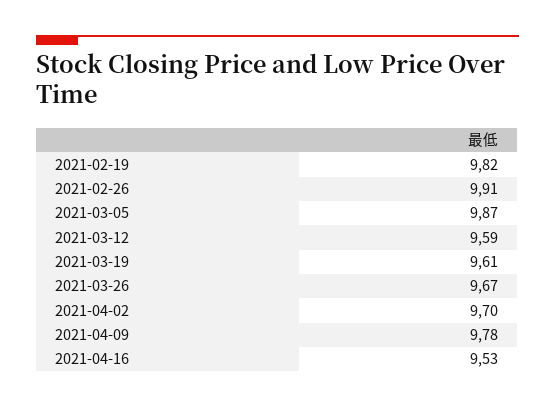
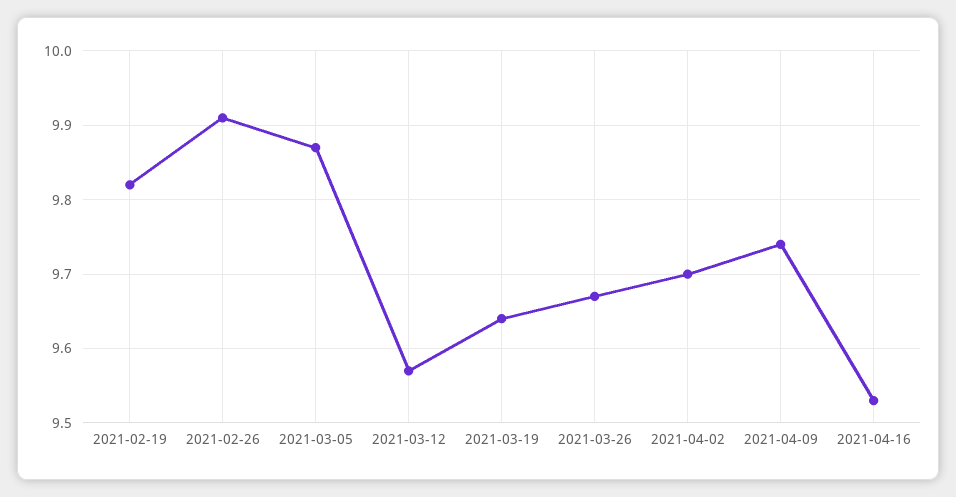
2021-03-12: 9.59 -> 9.57
2021-03-19: 9.61 -> 9.64
2021-04-09: 9.78 -> 9.74

